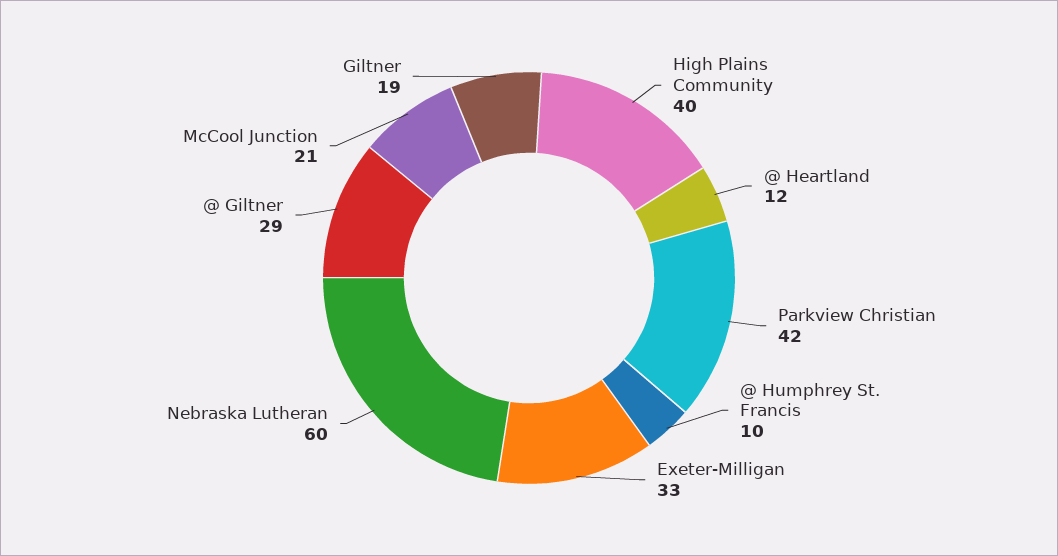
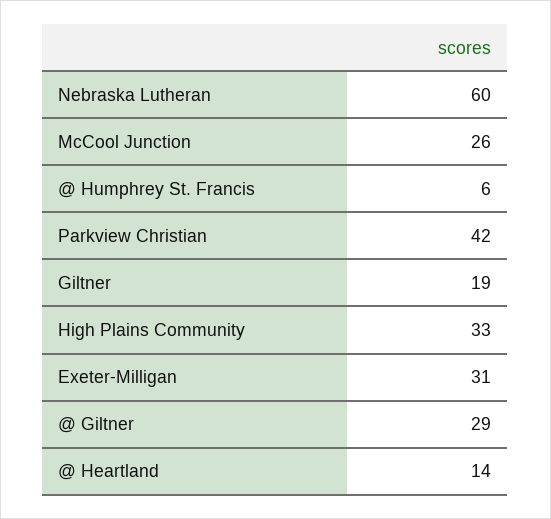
High Plains Community: 40 -> 33
@ Heartland: 12 -> 14
@ Humphrey St. Francis: 10 -> 6
Exeter-Milligan: 33 -> 31
McCool Junction: 21 -> 26

